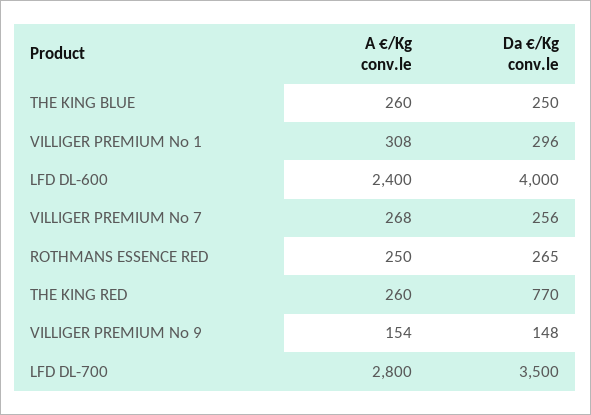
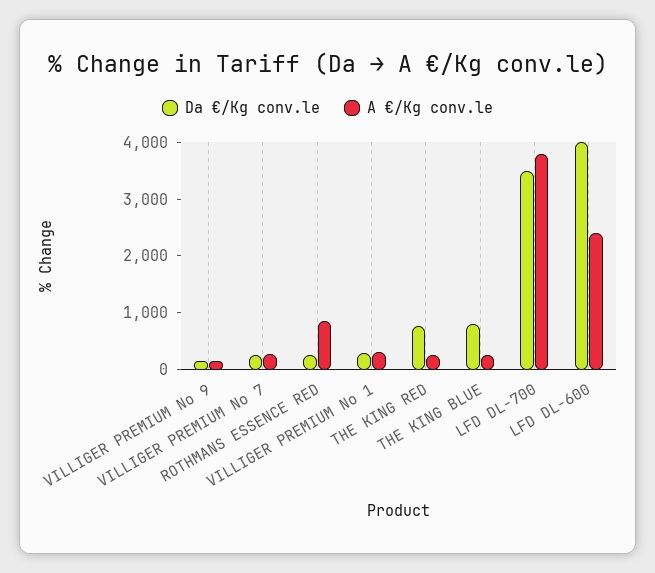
Da €/Kg conv.le, THE KING BLUE: 250 -> 800
A €/Kg conv.le, ROTHMANS ESSENCE RED: 250 -> 800
A €/Kg conv.le, LFD DL-700: 2800 -> 3800

